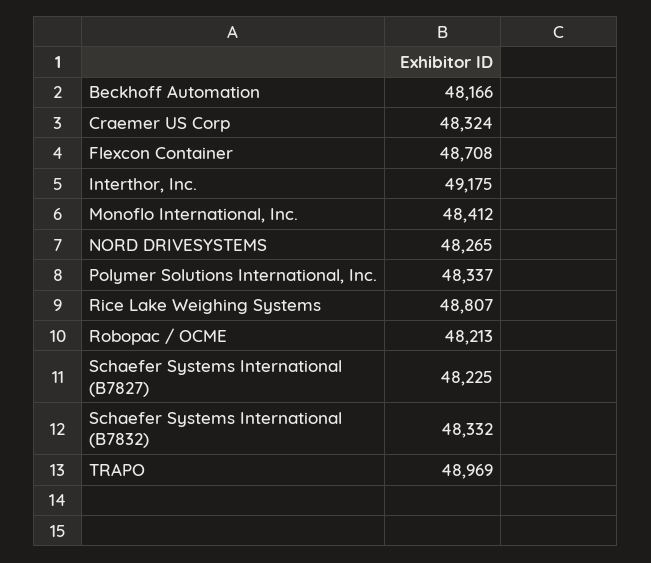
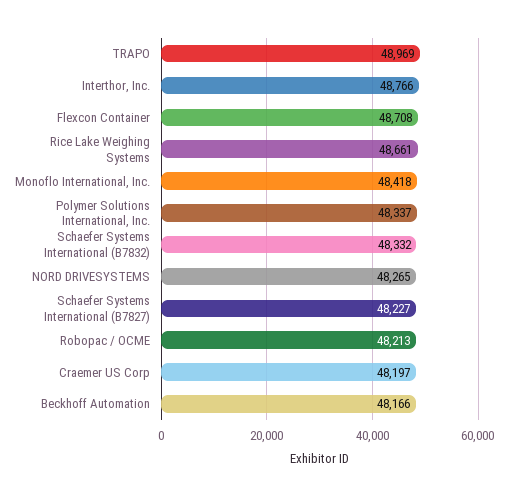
Craemer US Corp: 48324 -> 48197
Interthor, Inc.: 49175 -> 48766
Monoflo International, Inc.: 48412 -> 48418
Rice Lake Weighing Systems: 48807 -> 48661
Schaefer Systems International (B7827): 48225 -> 48227

